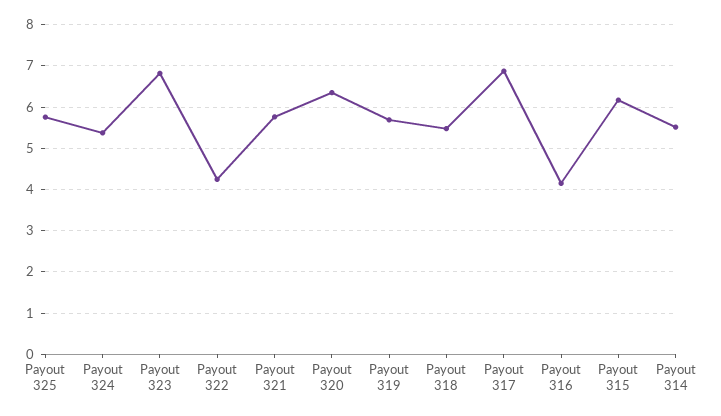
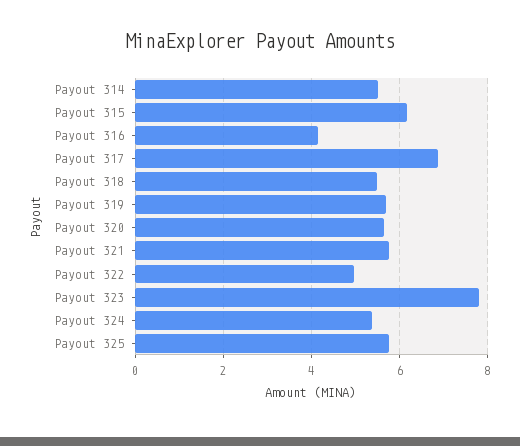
Payout 323: 6.8 -> 7.8
Payout 322: 4.2 -> 5
Payout 320: 6.4 -> 5.6

